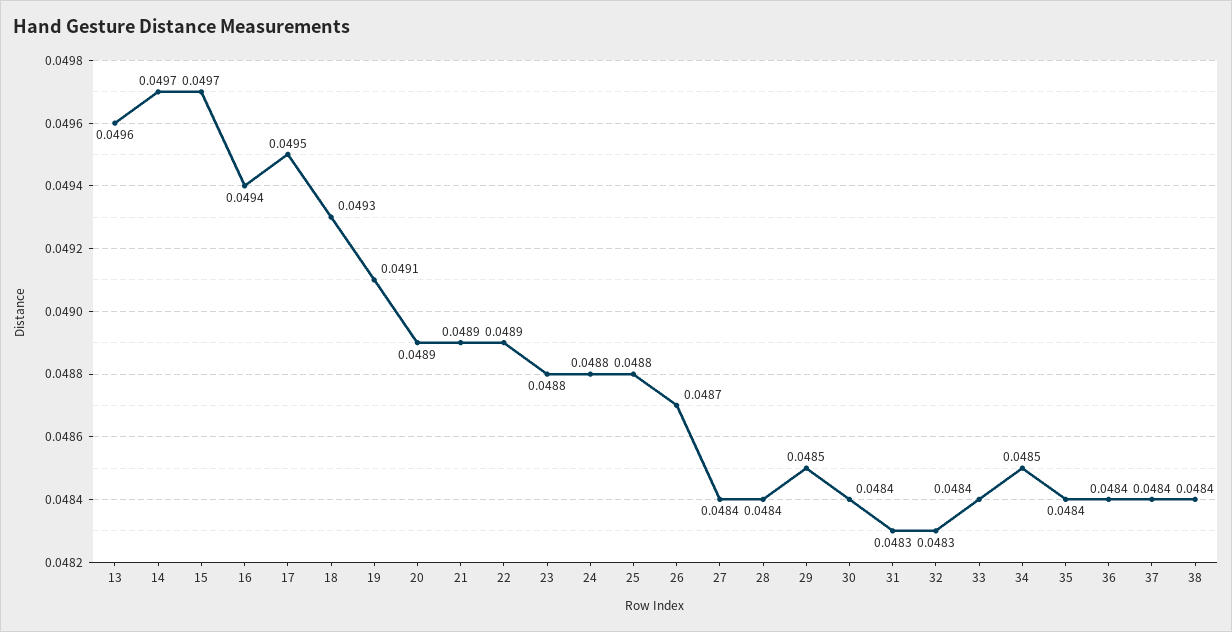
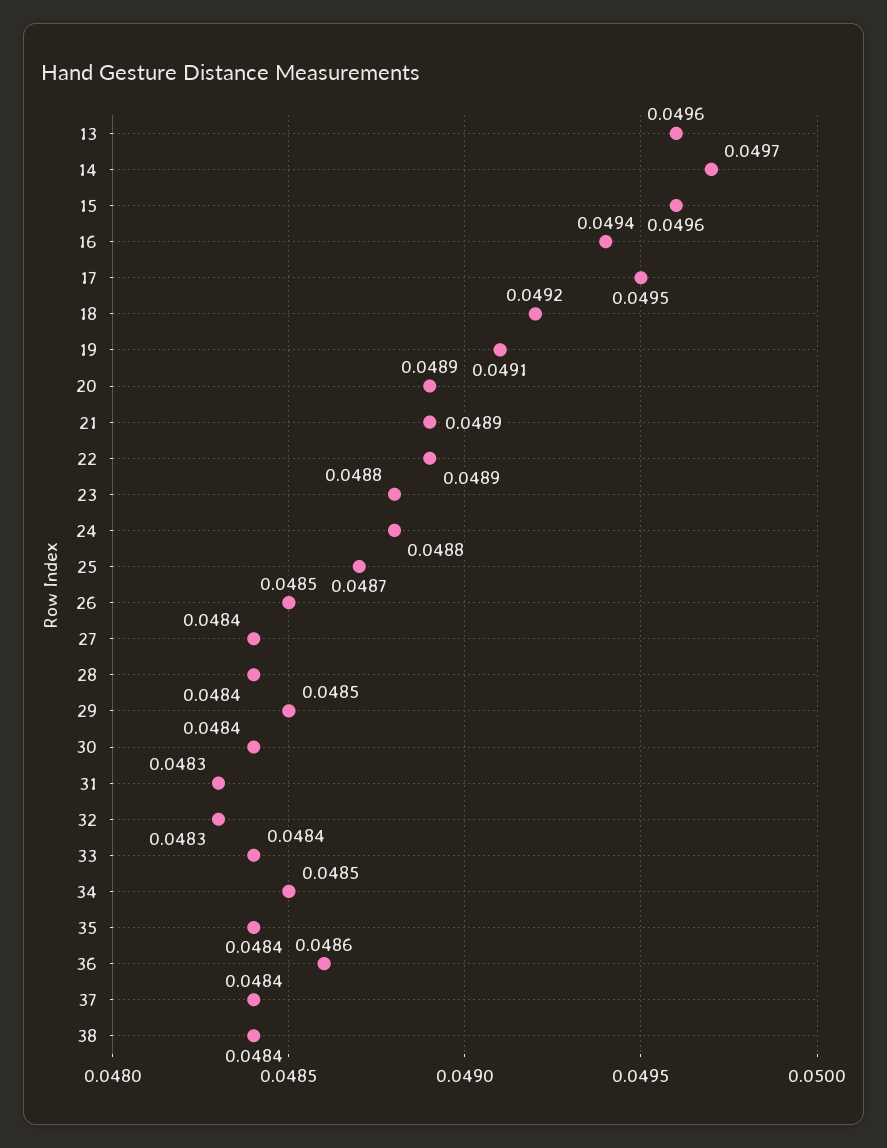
15: 0.0497 -> 0.0496
18: 0.0493 -> 0.0492
25: 0.0488 -> 0.0487
26: 0.0487 -> 0.0485
36: 0.0484 -> 0.0486

